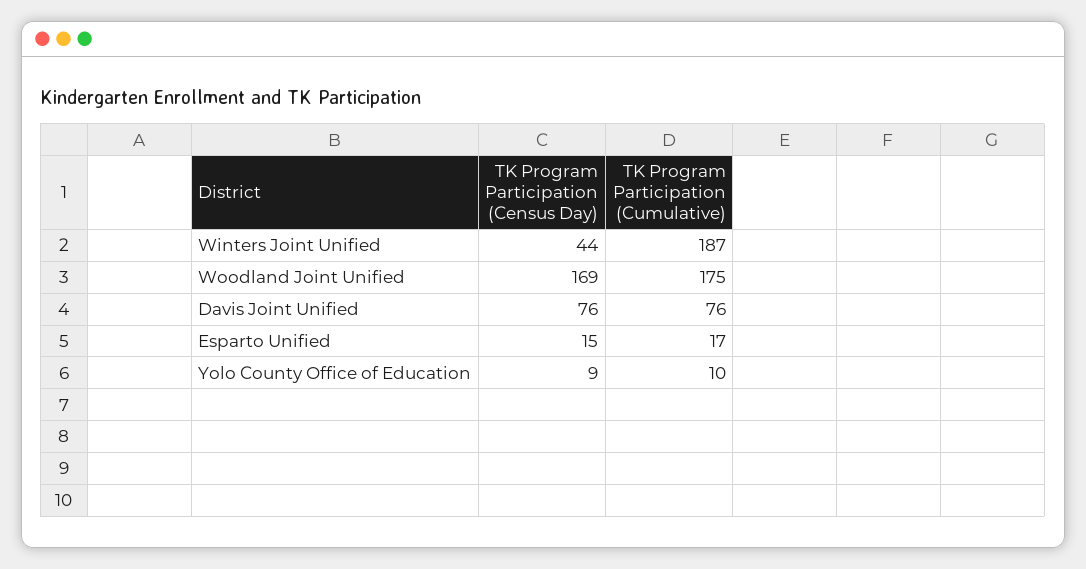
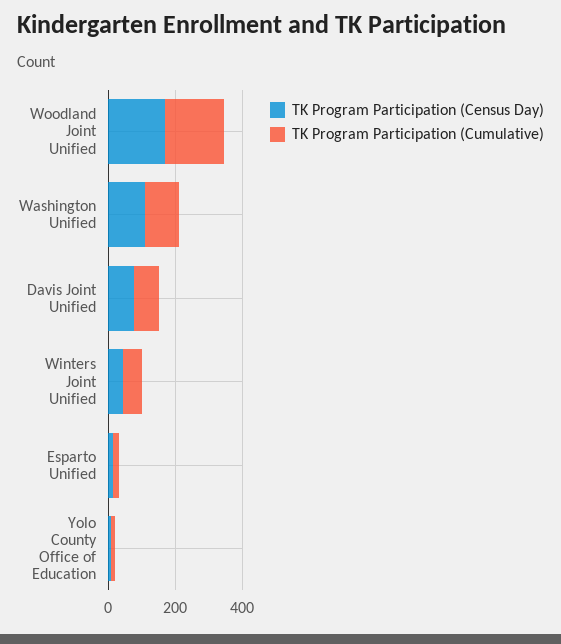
TK Program Participation (Cumulative), Winters Joint Unified: 187 -> 50
TK Program Participation (Census Day), Washington Unified: none -> 100
TK Program Participation (Cumulative), Washington Unified: none -> 100

